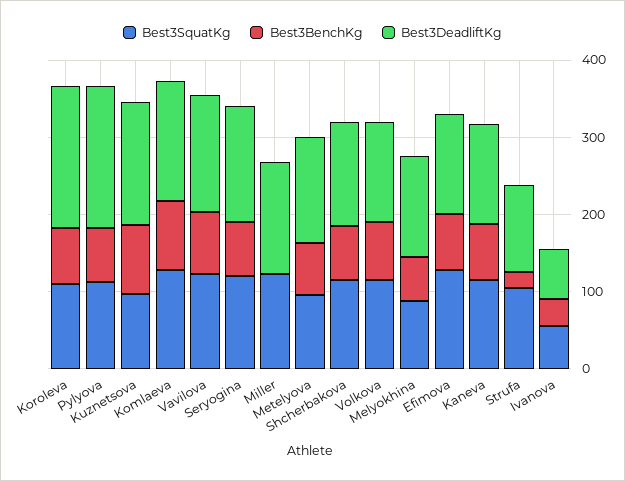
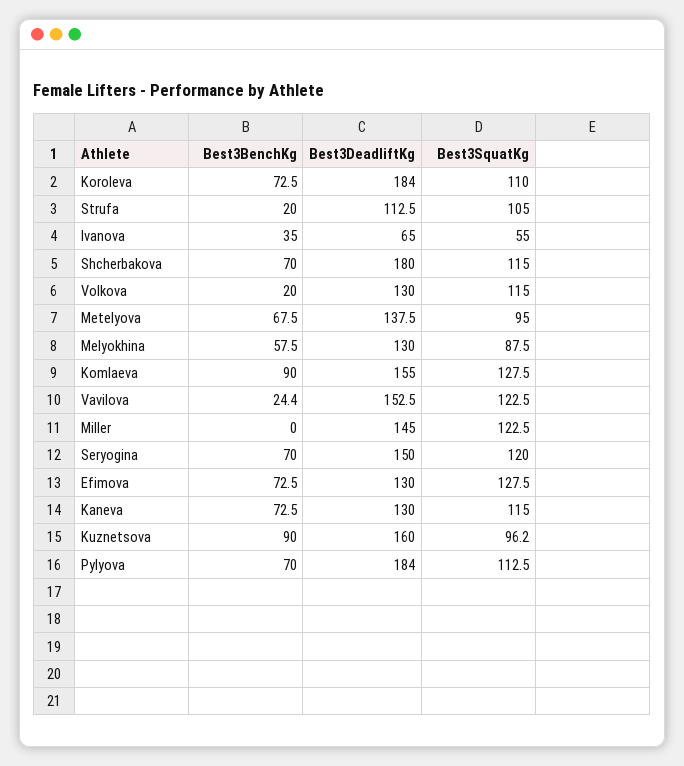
Best3BenchKg, Vavilova: 80 -> 24.4
Best3DeadliftKg, Shcherbakova: 140 -> 180
Best3BenchKg, Volkova: 80 -> 20

